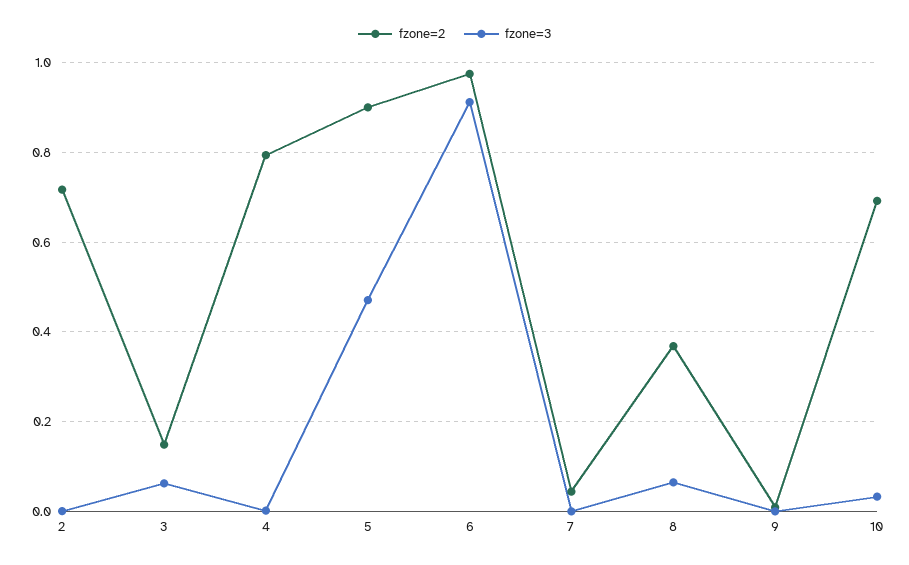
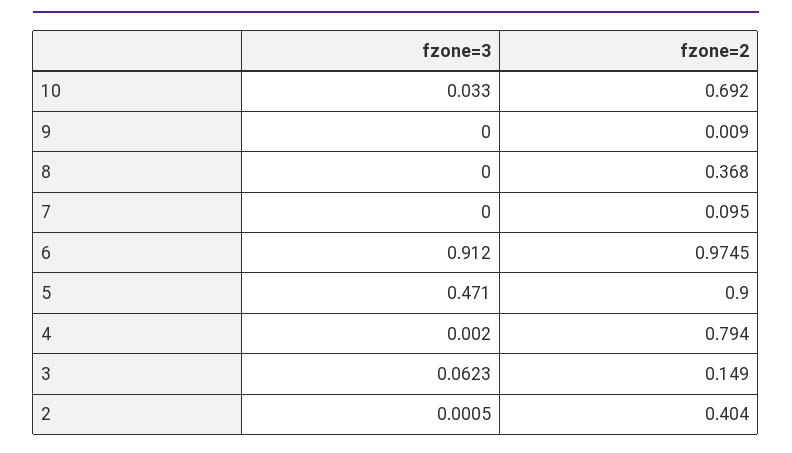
fzone=2, 2: 0.72 -> 0.404
fzone=2, 7: 0.04 -> 0.095
fzone=3, 8: 0.06 -> 0

